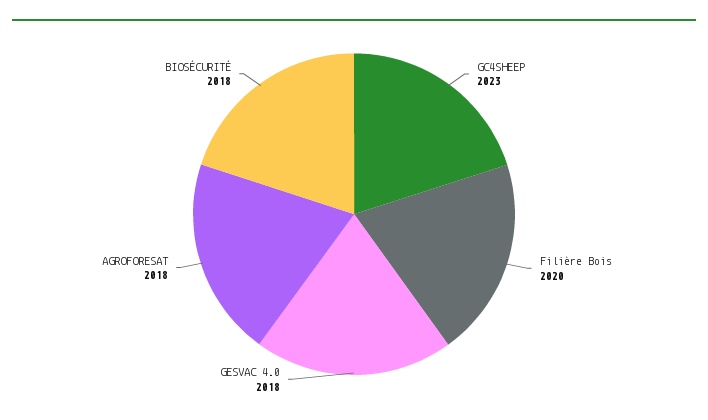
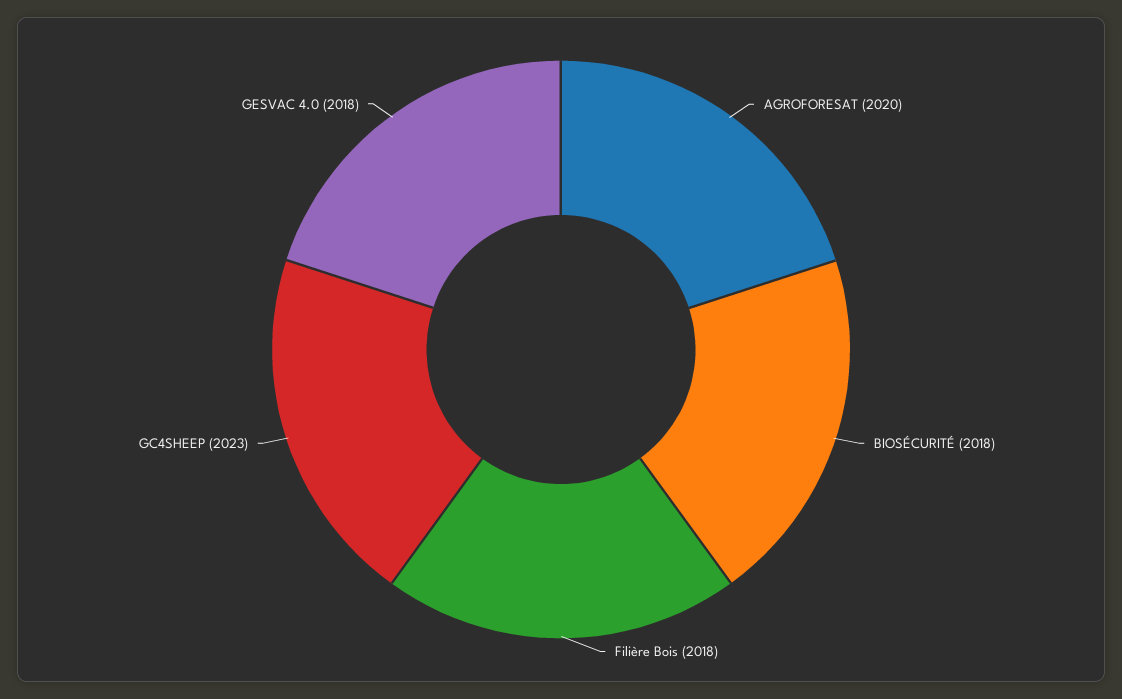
Filière Bois: 2020 -> 2018
AGROFORESAT: 2018 -> 2020

